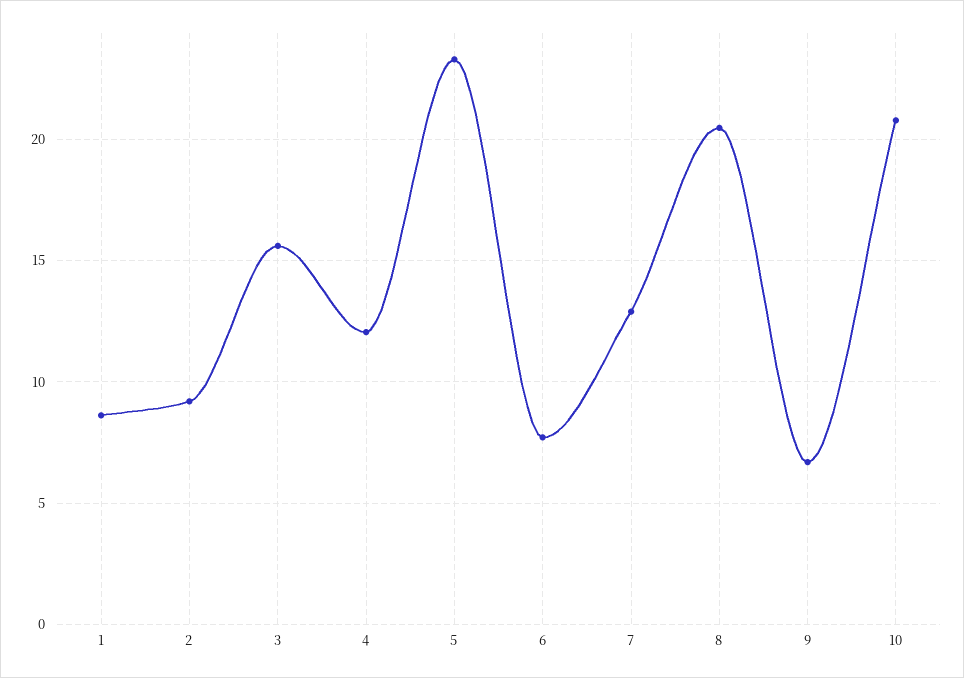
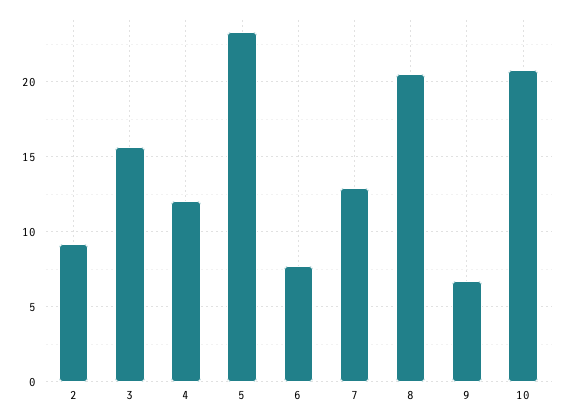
1: 8.5 -> none

